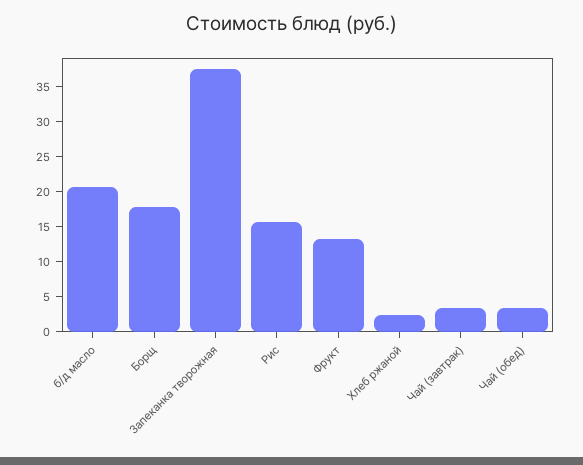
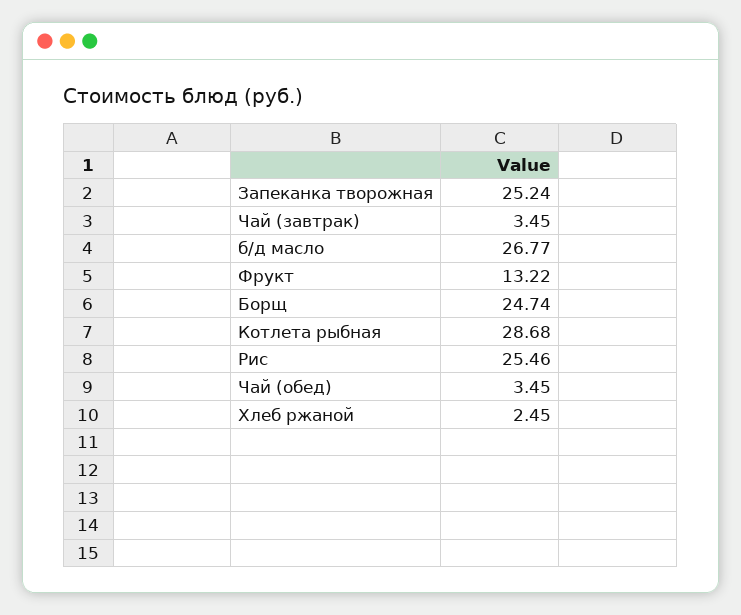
б/д масло: 20 -> 26.77
Борщ: 17.5 -> 24.74
Запеканка творожная: 37.5 -> 25.24
Рис: 15 -> 25.46
Котлета рыбная: none -> 28.68

